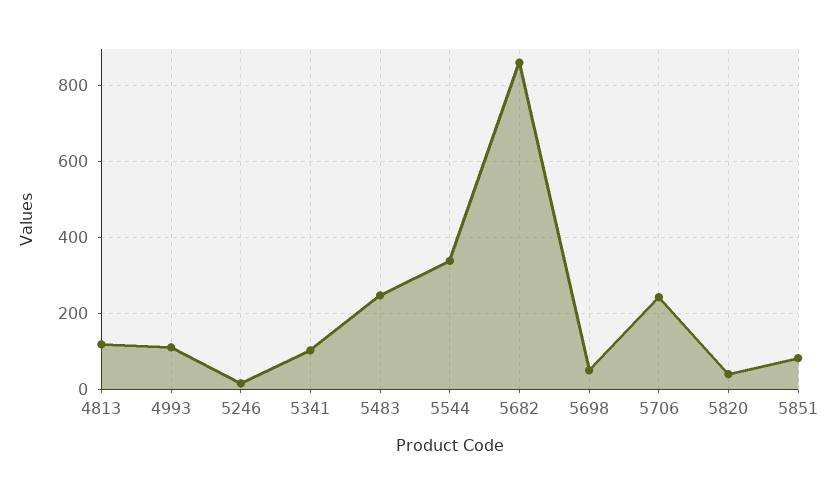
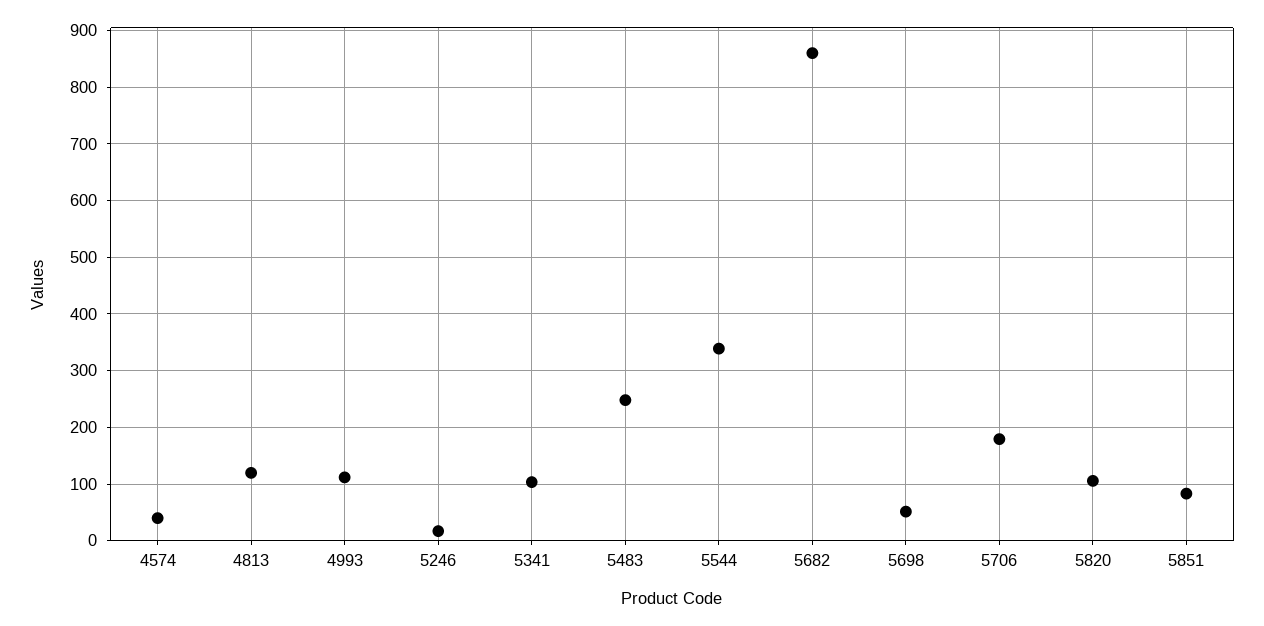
5706: 240 -> 180
5820: 40 -> 100
4574: none -> 40

